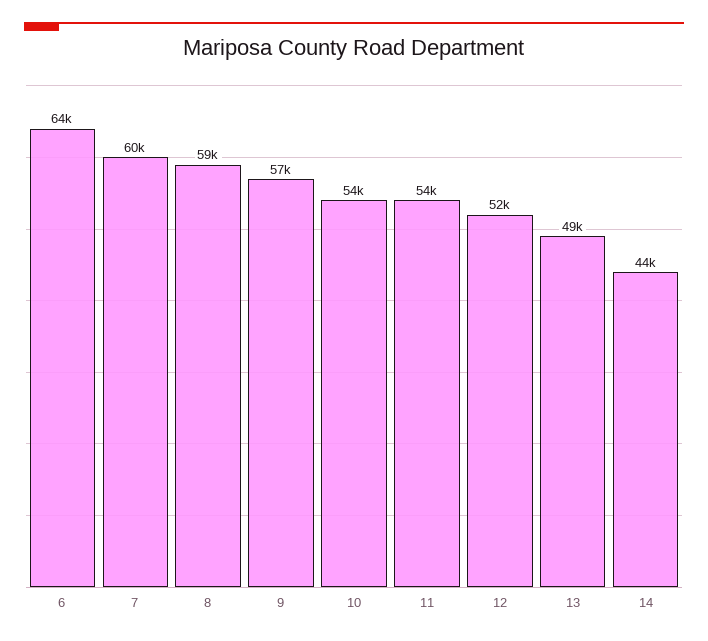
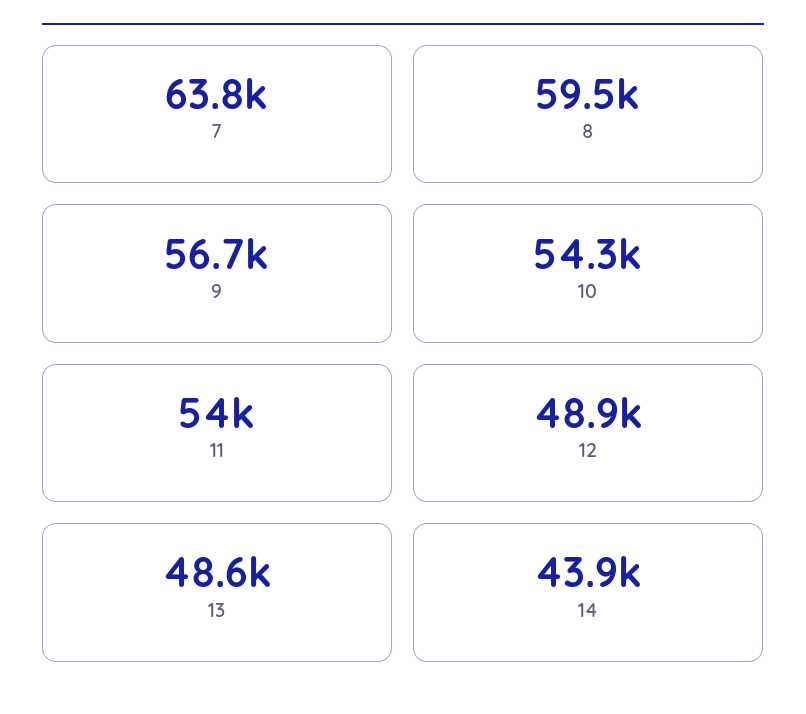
6: 64000 -> none
7: 60000 -> 63800
12: 52000 -> 48900

